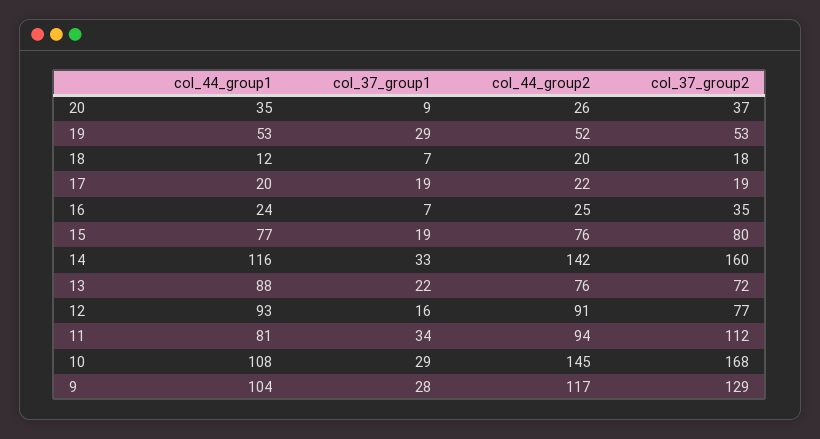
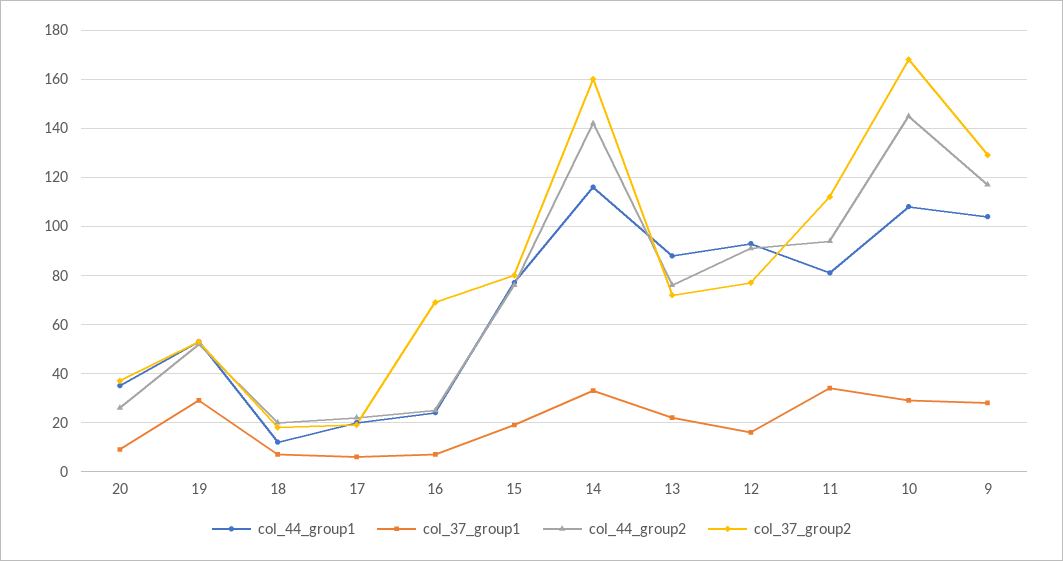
col_37_group1, 17: 19 -> 5
col_37_group2, 16: 35 -> 70

